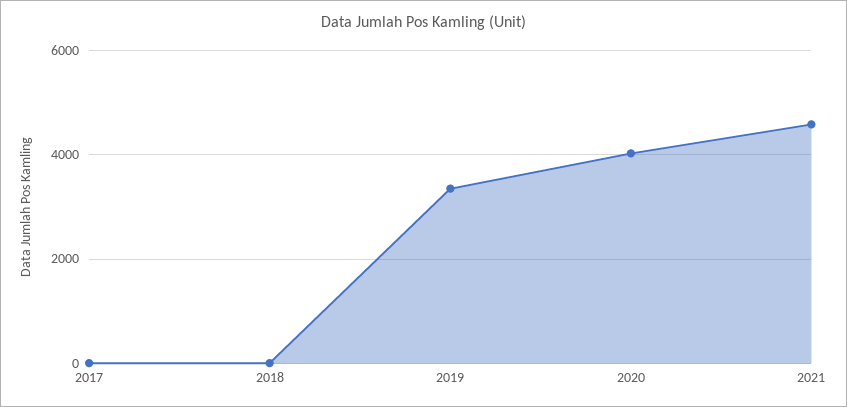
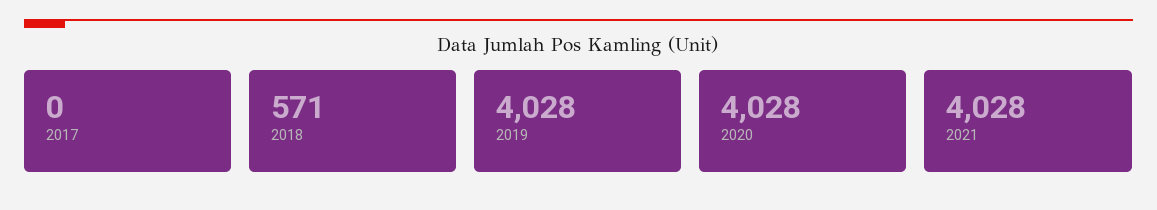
2018: 0 -> 571
2019: 3400 -> 4028
2021: 4600 -> 4028

